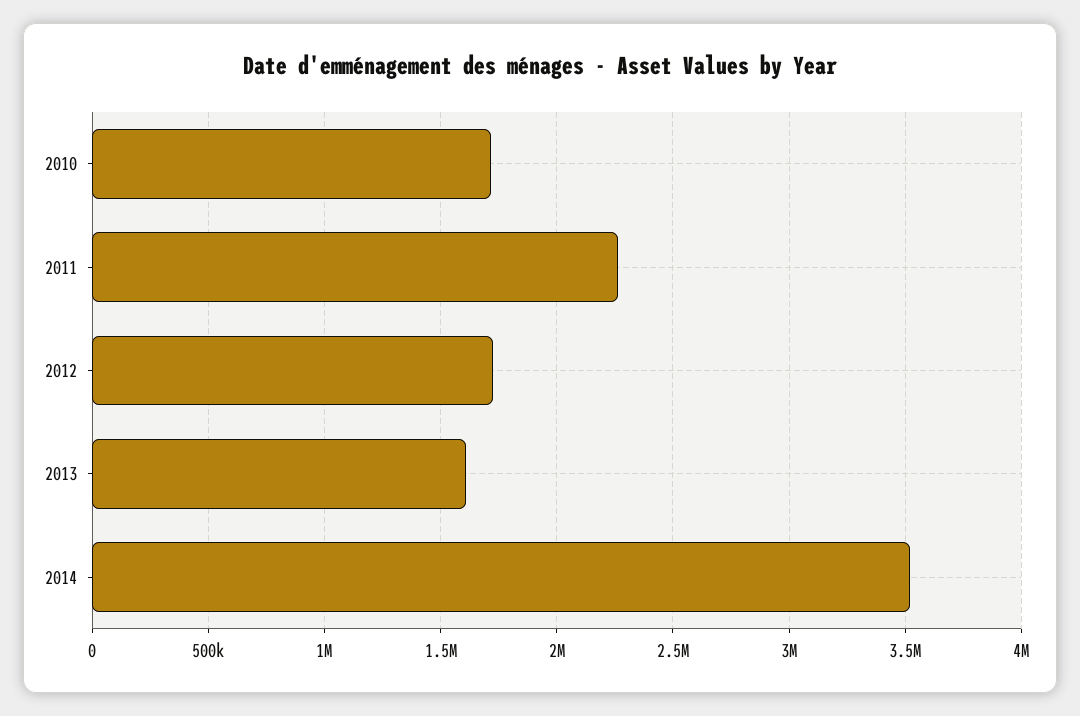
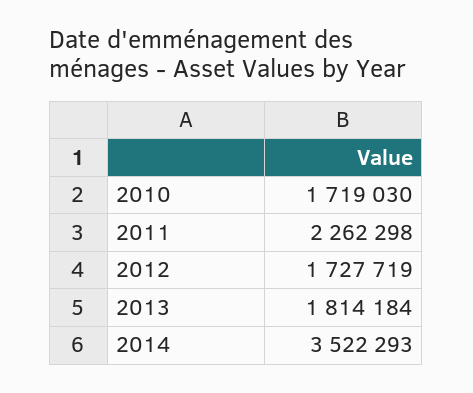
2013: 1600000 -> 1814184

